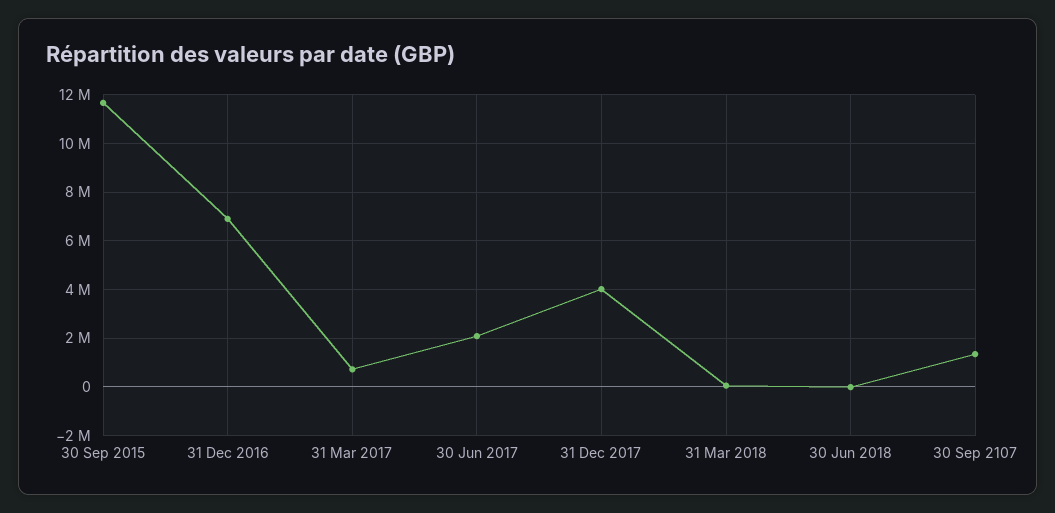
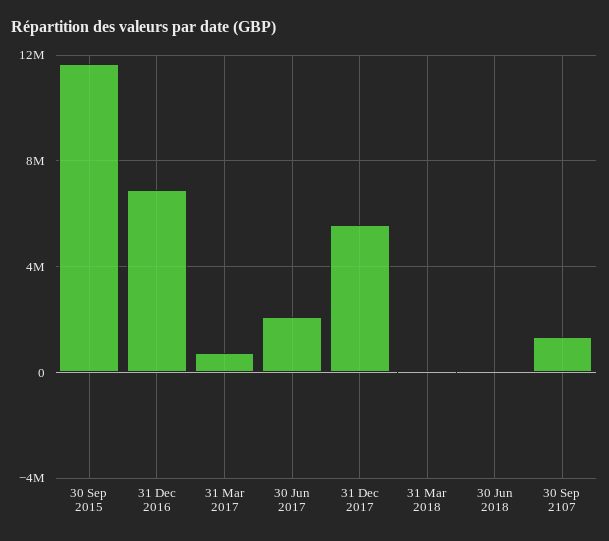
31 Dec 2017: 4000000 -> 5500000

